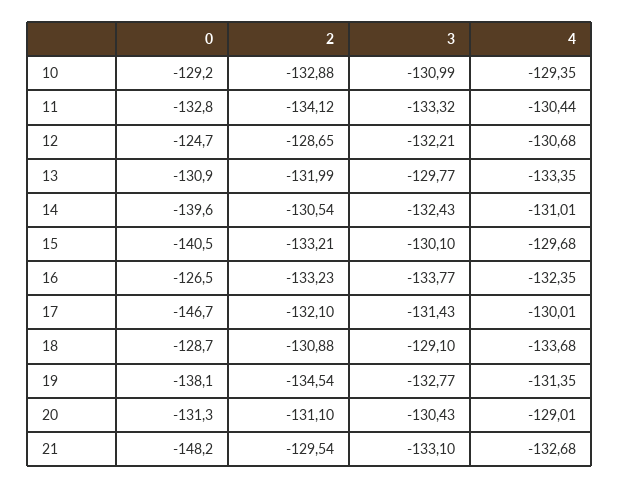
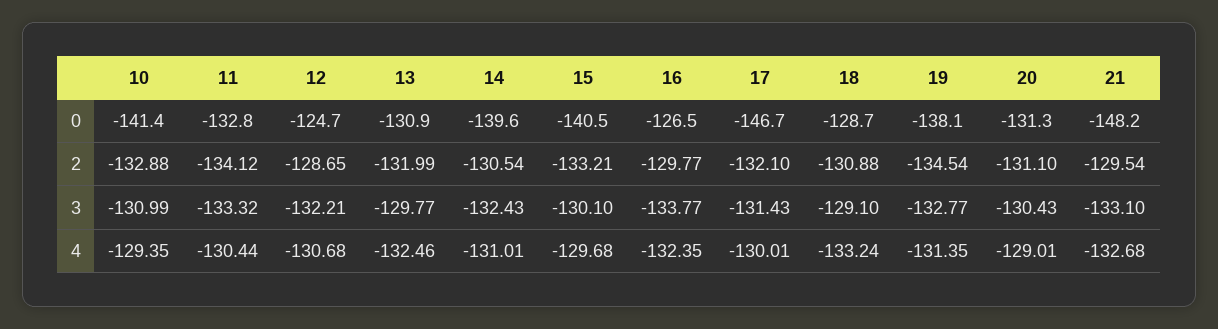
0, 10: -129.2 -> -141.4
4, 13: -133.35 -> -132.46
2, 16: -133.23 -> -129.77
4, 18: -133.68 -> -133.24

